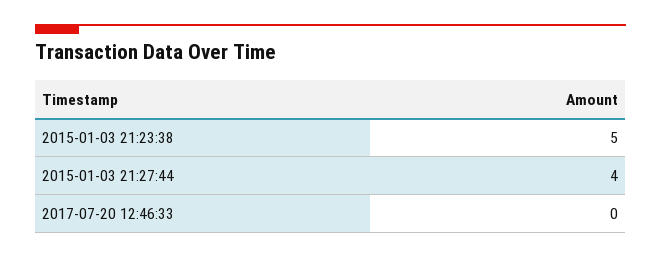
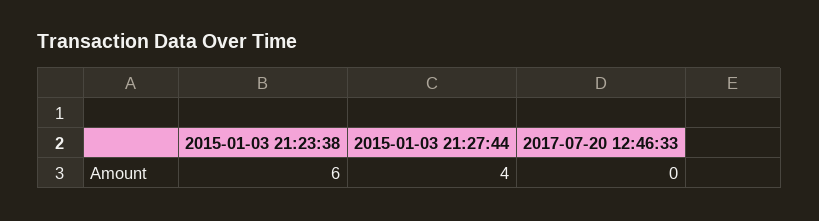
2015-01-03 21:23:38: 5 -> 6

